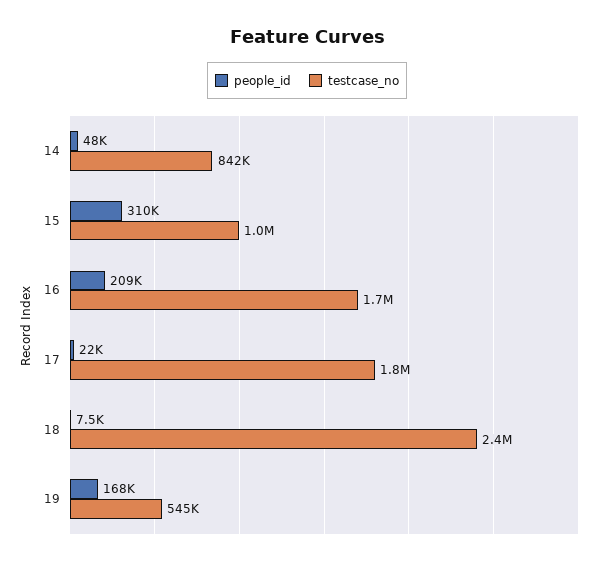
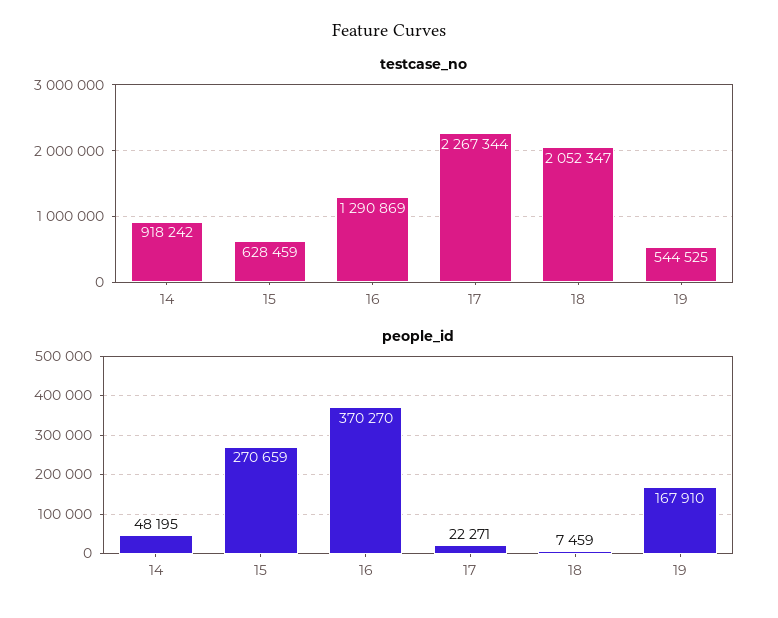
testcase_no, 14: 842000 -> 918242
people_id, 15: 310000 -> 270659
testcase_no, 15: 1000000 -> 628459
people_id, 16: 209000 -> 370270
testcase_no, 16: 1700000 -> 1290869
testcase_no, 17: 1800000 -> 2267344
testcase_no, 18: 2400000 -> 2052347

